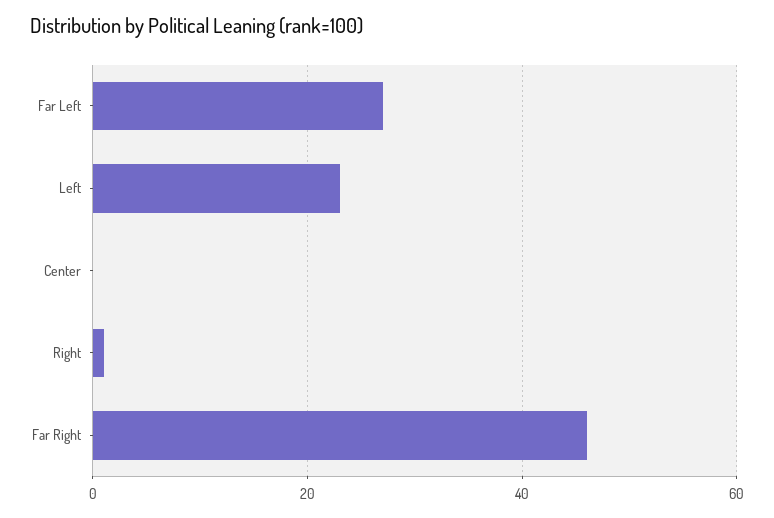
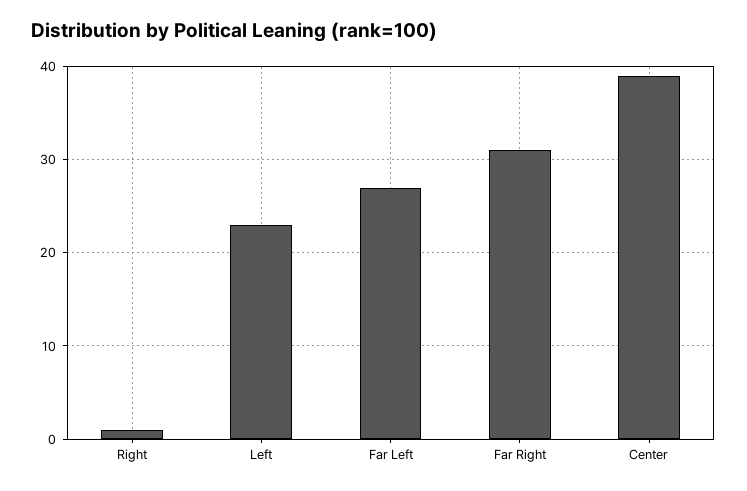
Center: 0 -> 39
Far Right: 45 -> 31

